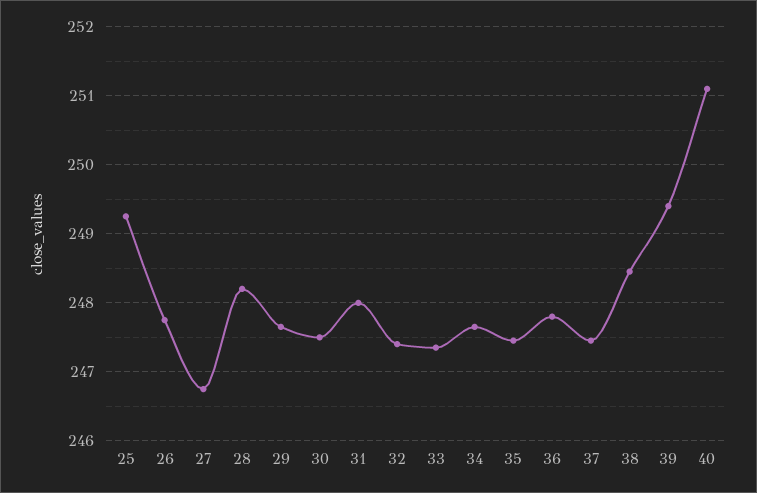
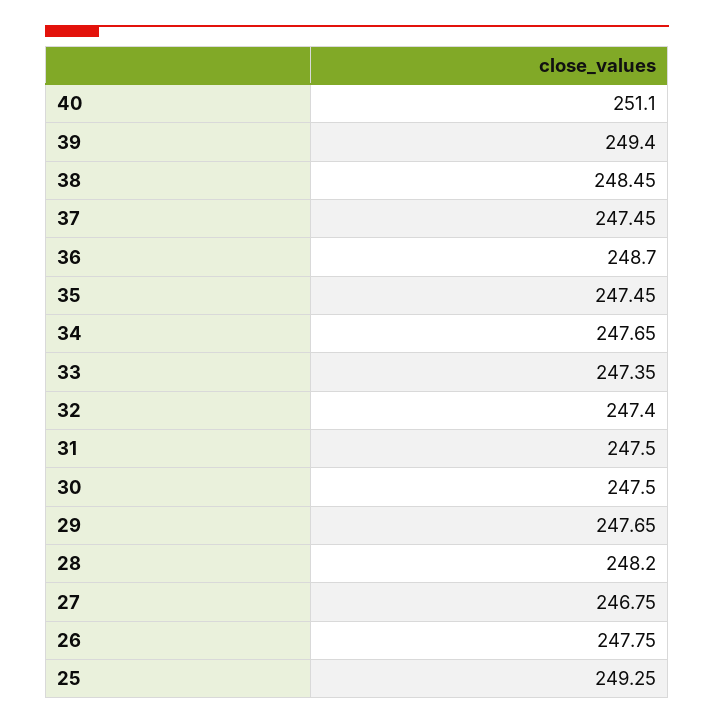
31: 248 -> 247.5
36: 247.8 -> 248.7

